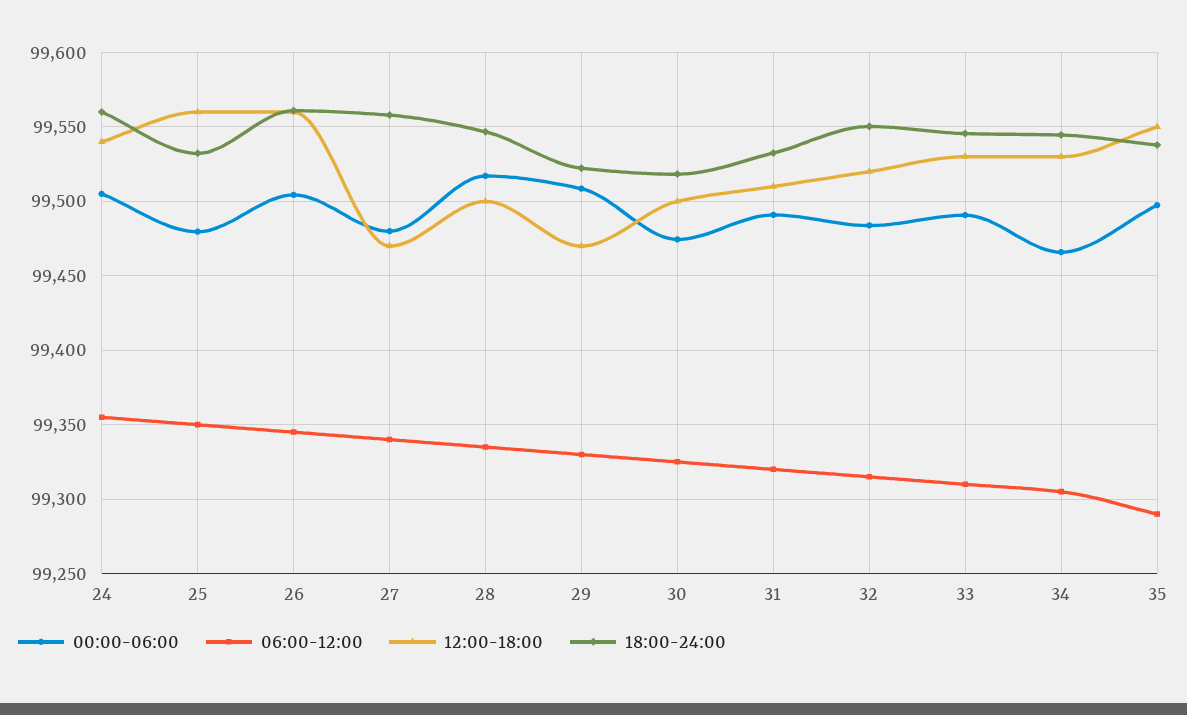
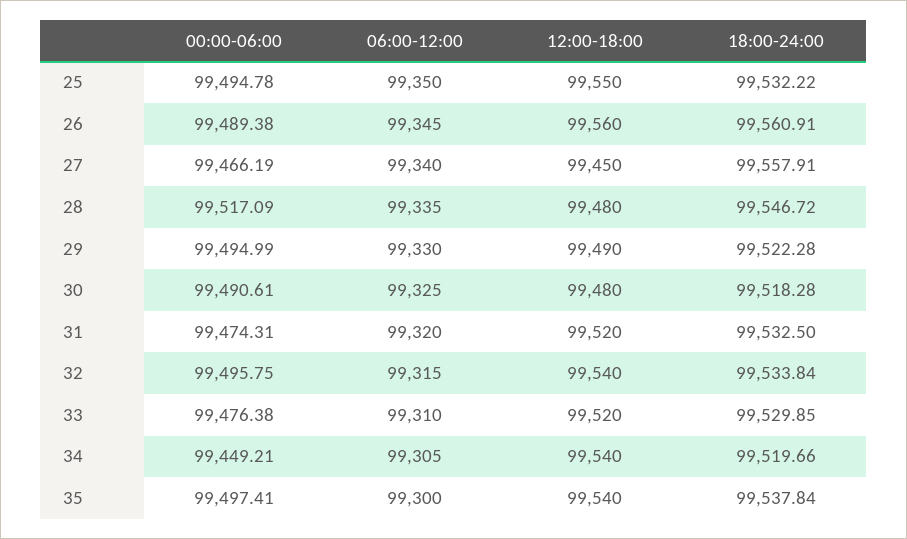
00:00-06:00, 24: 99505 -> none
06:00-12:00, 24: 99355 -> none
12:00-18:00, 24: 99540 -> none
18:00-24:00, 24: 99560 -> none
00:00-06:00, 25: 99480 -> 99494.78
12:00-18:00, 25: 99560 -> 99550
00:00-06:00, 26: 99505 -> 99489.38
00:00-06:00, 27: 99480 -> 99466.19
12:00-18:00, 27: 99470 -> 99450
12:00-18:00, 28: 99500 -> 99480
00:00-06:00, 29: 99510 -> 99494.99
12:00-18:00, 29: 99470 -> 99490
00:00-06:00, 30: 99475 -> 99490.61
12:00-18:00, 30: 99500 -> 99480
00:00-06:00, 31: 99490 -> 99474.31
12:00-18:00, 31: 99510 -> 99520
00:00-06:00, 32: 99485 -> 99495.75
12:00-18:00, 32: 99520 -> 99540
18:00-24:00, 32: 99550 -> 99533.84
00:00-06:00, 33: 99490 -> 99476.38
12:00-18:00, 33: 99530 -> 99520
18:00-24:00, 33: 99545 -> 99529.85
00:00-06:00, 34: 99465 -> 99449.21
12:00-18:00, 34: 99530 -> 99540
18:00-24:00, 34: 99545 -> 99519.66
06:00-12:00, 35: 99290 -> 99300
12:00-18:00, 35: 99550 -> 99540

